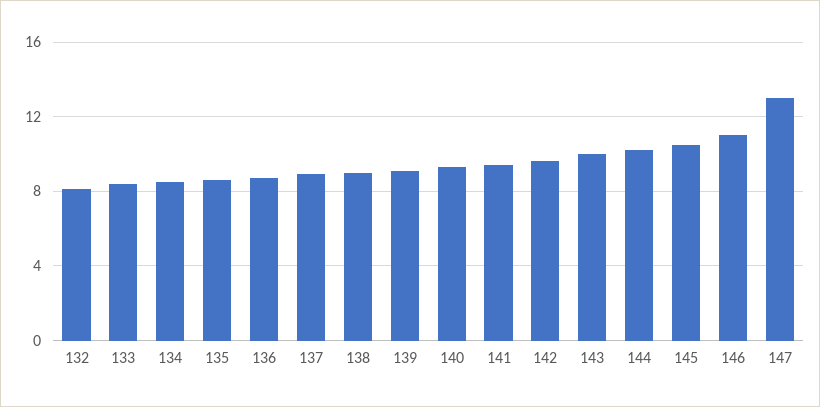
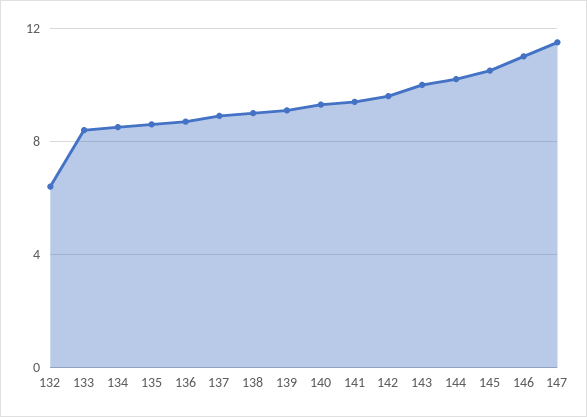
132: 8 -> 6.5
147: 13 -> 11.5

